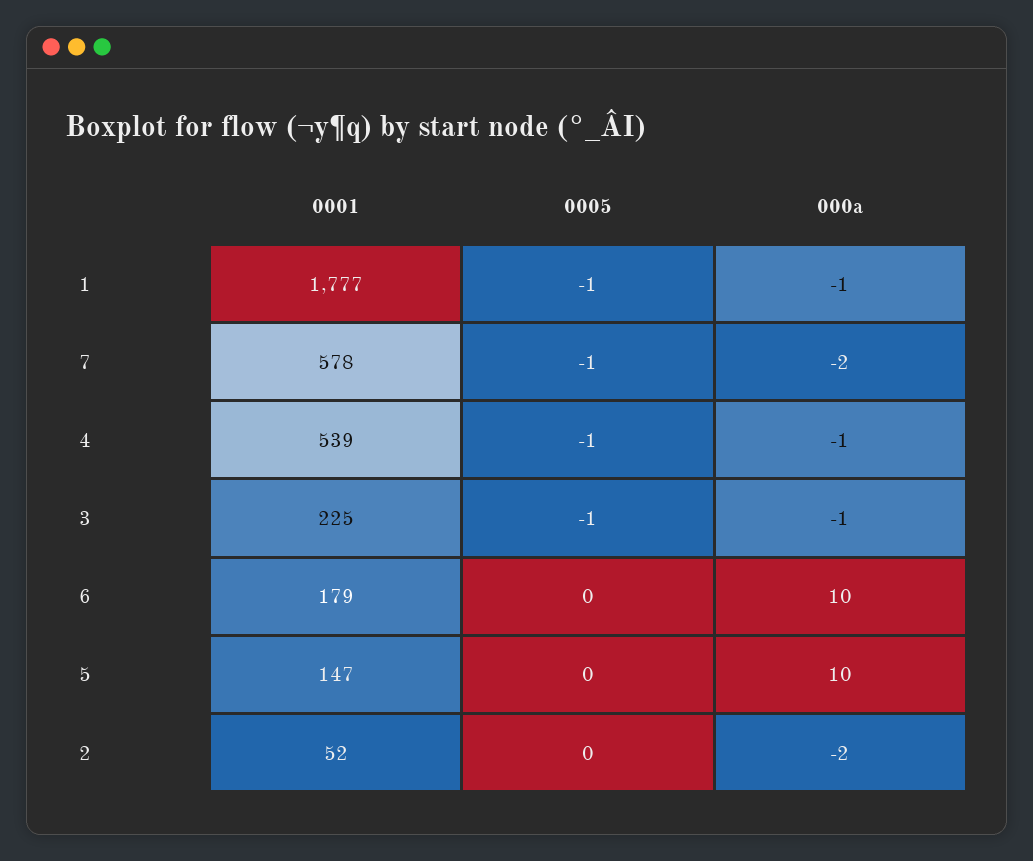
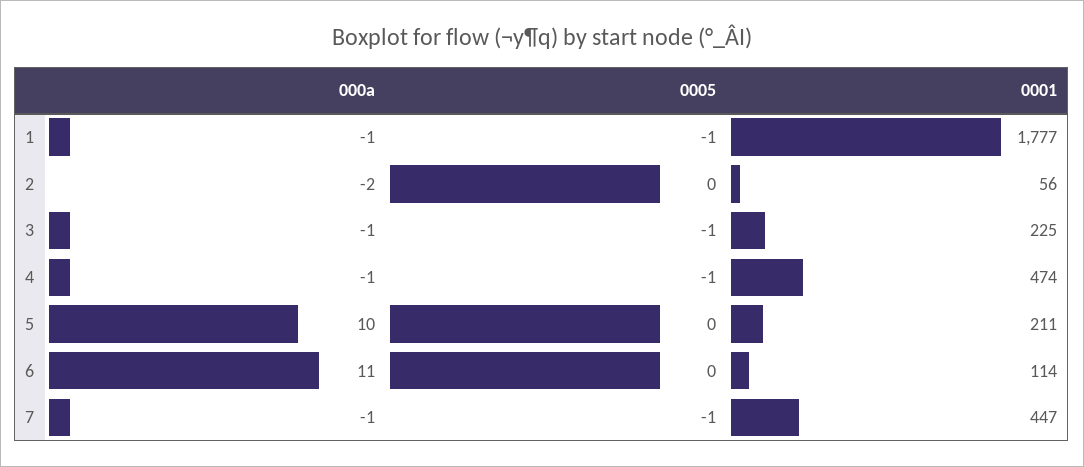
0001, 7: 578 -> 447
000a, 7: -2 -> -1
0001, 4: 539 -> 474
0001, 6: 179 -> 114
000a, 6: 10 -> 11
0001, 5: 147 -> 211
0001, 2: 52 -> 56

